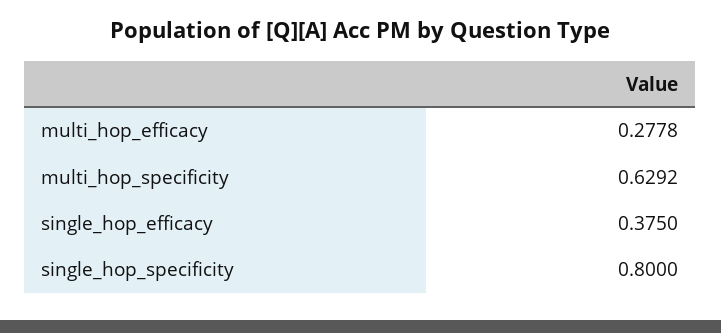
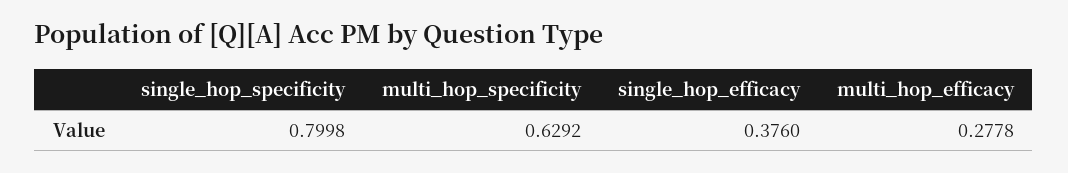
single_hop_efficacy: 0.375 -> 0.376
single_hop_specificity: 0.8 -> 0.7998

